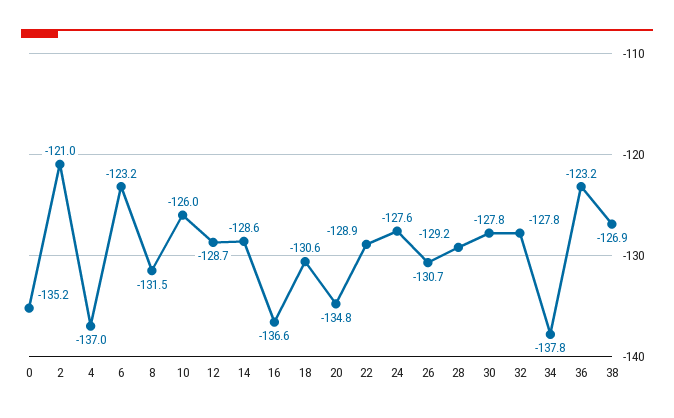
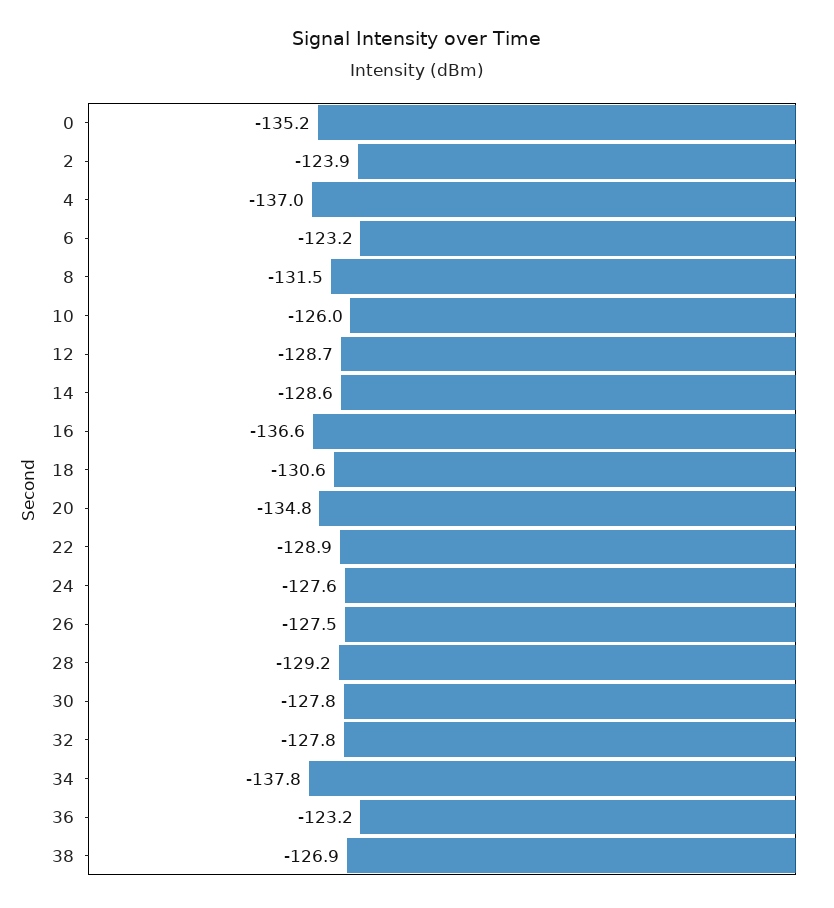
2: -121 -> -123.9
26: -130.7 -> -127.5

